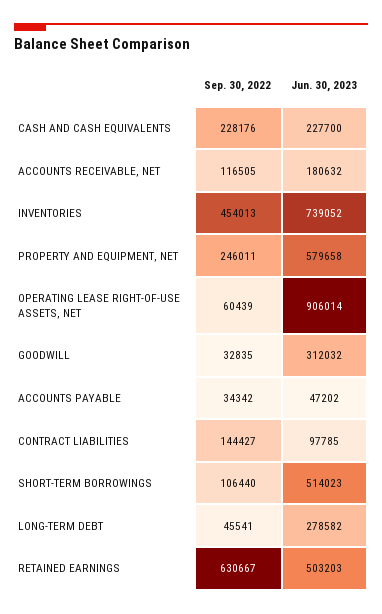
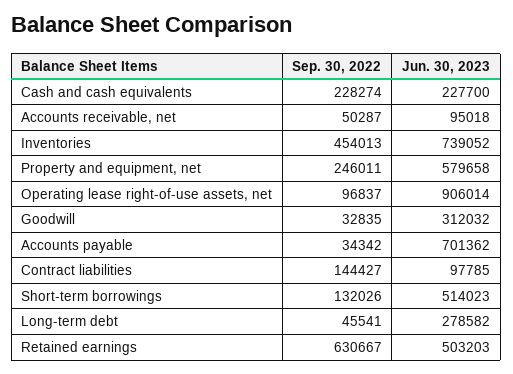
Sep. 30, 2022, CASH AND CASH EQUIVALENTS: 228176 -> 228274
Sep. 30, 2022, ACCOUNTS RECEIVABLE, NET: 116505 -> 50287
Jun. 30, 2023, ACCOUNTS RECEIVABLE, NET: 180632 -> 95018
Sep. 30, 2022, OPERATING LEASE RIGHT-OF-USE ASSETS, NET: 60439 -> 96837
Jun. 30, 2023, ACCOUNTS PAYABLE: 47202 -> 701362
Sep. 30, 2022, SHORT-TERM BORROWINGS: 106440 -> 132026

